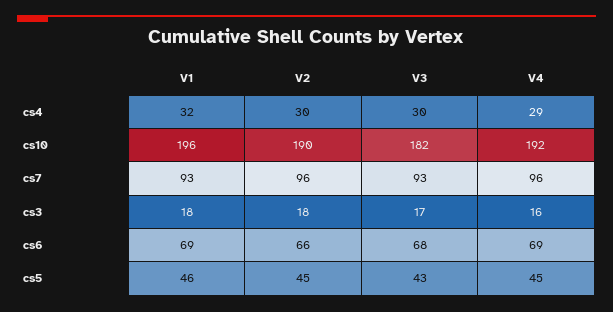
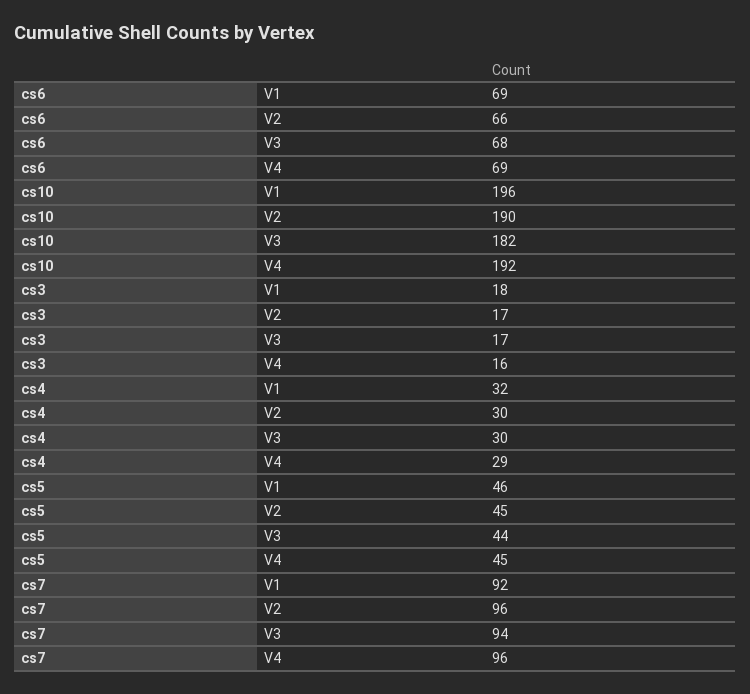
V1, cs7: 93 -> 92
V3, cs7: 93 -> 94
V2, cs3: 18 -> 17
V3, cs5: 43 -> 44

